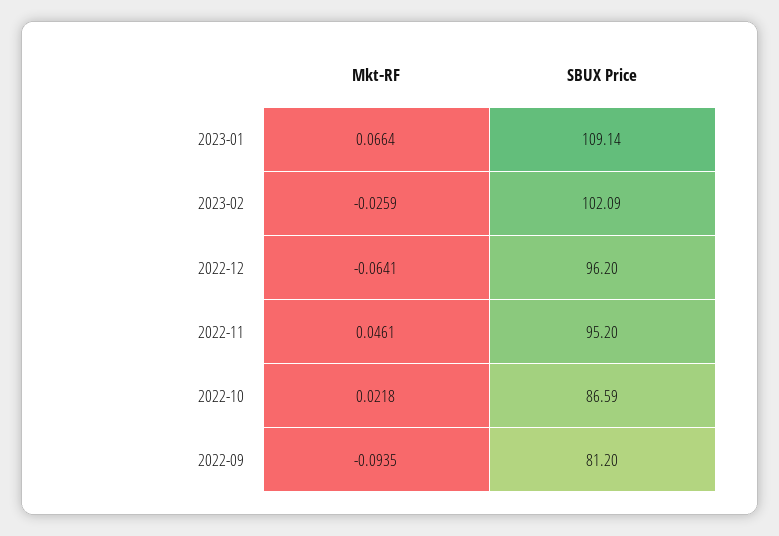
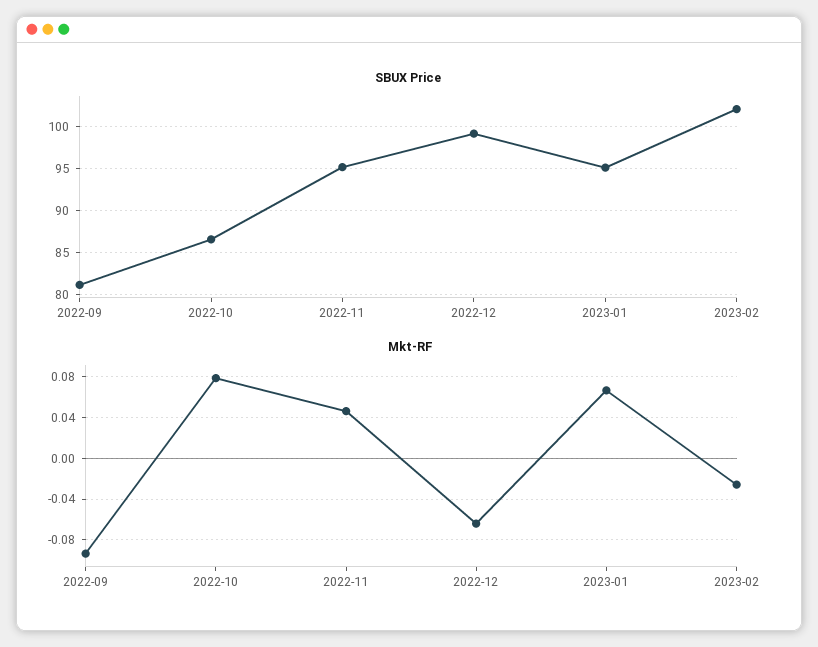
SBUX Price, 2023-01: 109.14 -> 95
SBUX Price, 2022-12: 96.2 -> 99
Mkt-RF, 2022-10: 0.0218 -> 0.08

